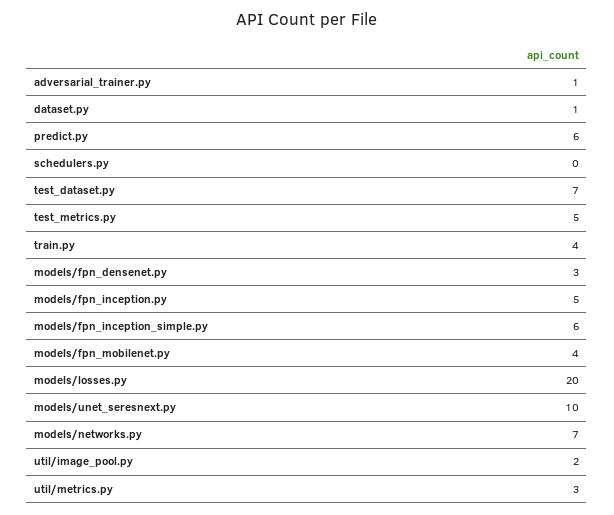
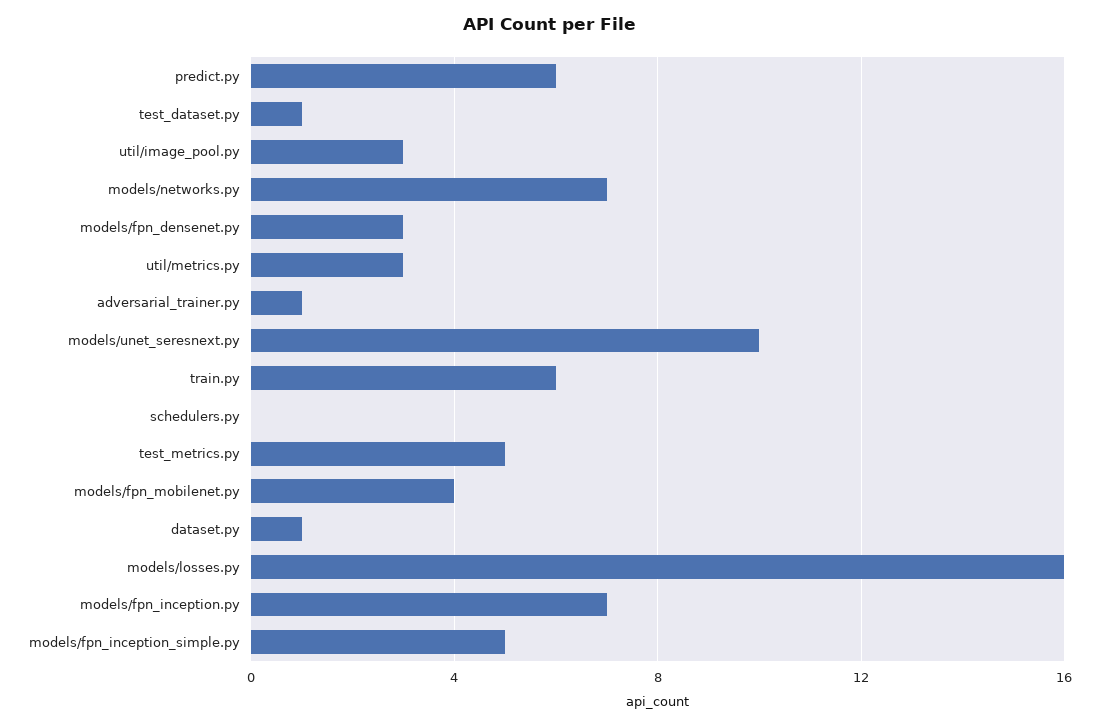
test_dataset.py: 7 -> 1
train.py: 4 -> 6
models/fpn_inception.py: 5 -> 7
models/fpn_inception_simple.py: 6 -> 5
models/losses.py: 20 -> 16
util/image_pool.py: 2 -> 3

